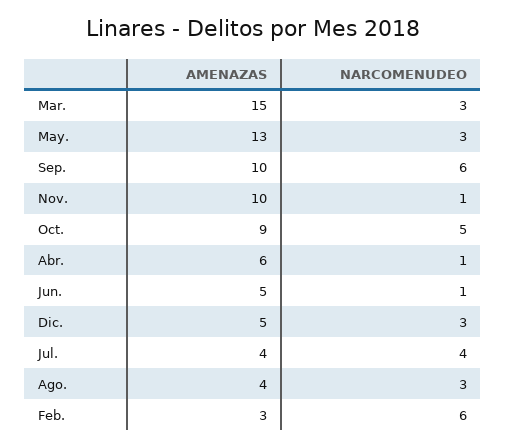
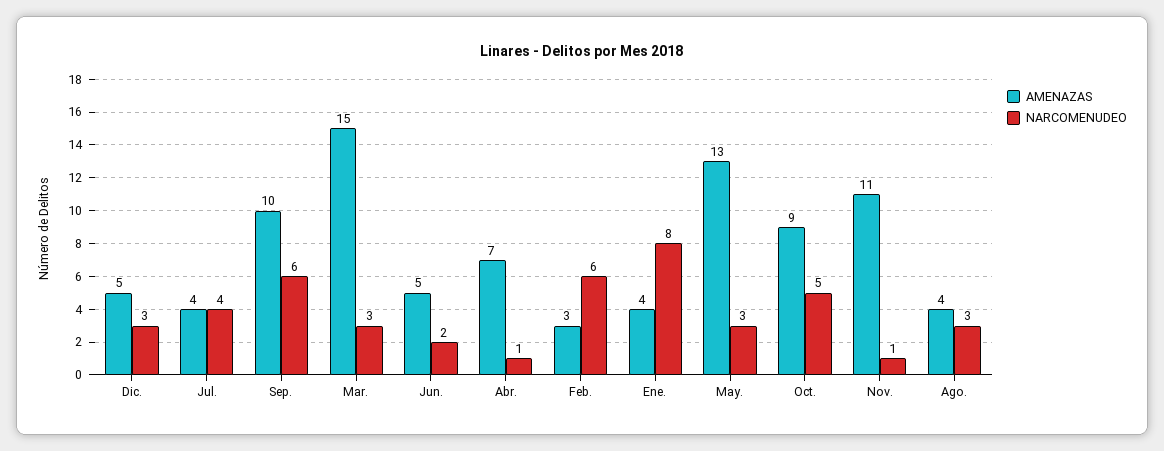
AMENAZAS, Nov.: 10 -> 11
AMENAZAS, Abr.: 6 -> 7
NARCOMENUDEO, Jun.: 1 -> 2
AMENAZAS, Ene.: none -> 4
NARCOMENUDEO, Ene.: none -> 8

